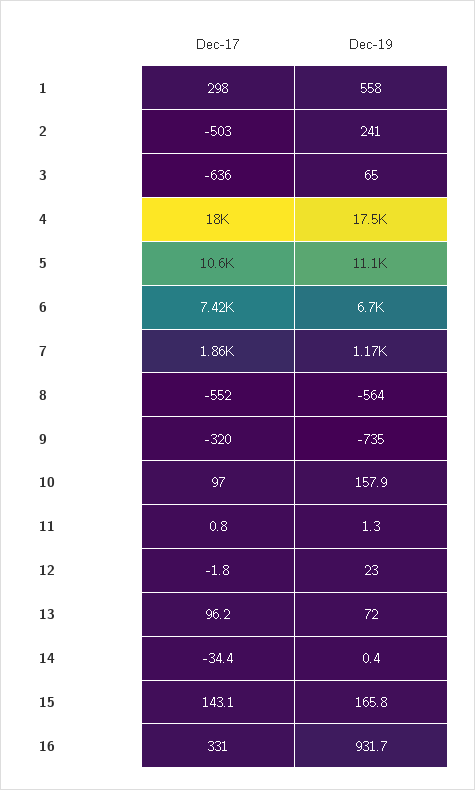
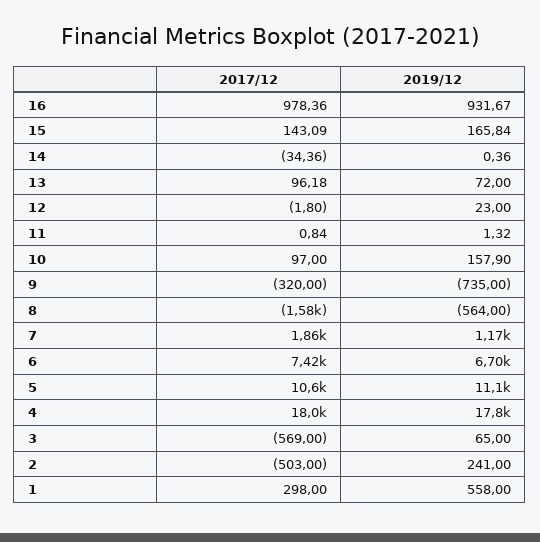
Dec-17, 3: -636 -> -569
Dec-19, 4: 17500 -> 17800
Dec-17, 8: -552 -> -1580
Dec-17, 16: 331 -> 978.36

